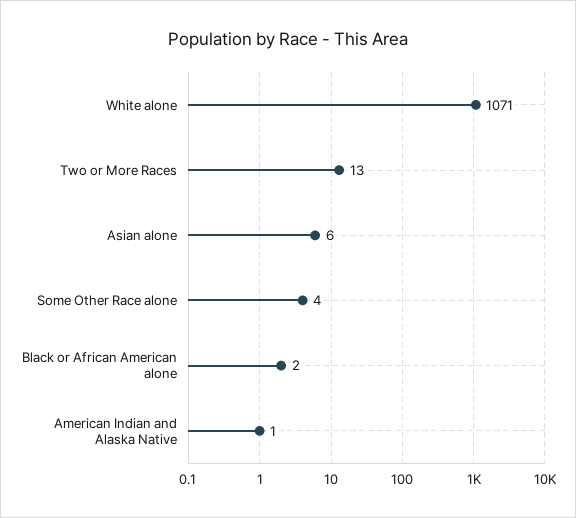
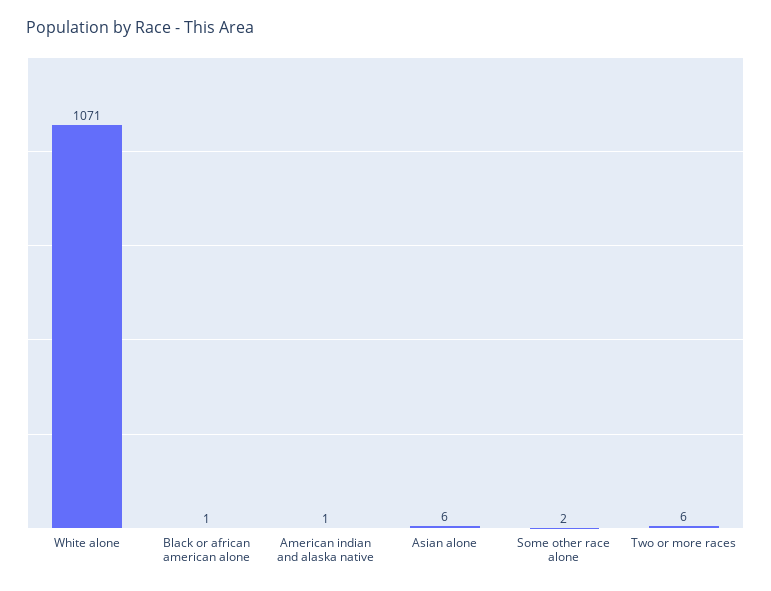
Two or More Races: 13 -> 6
Some Other Race alone: 4 -> 2
Black or African American alone: 2 -> 1

